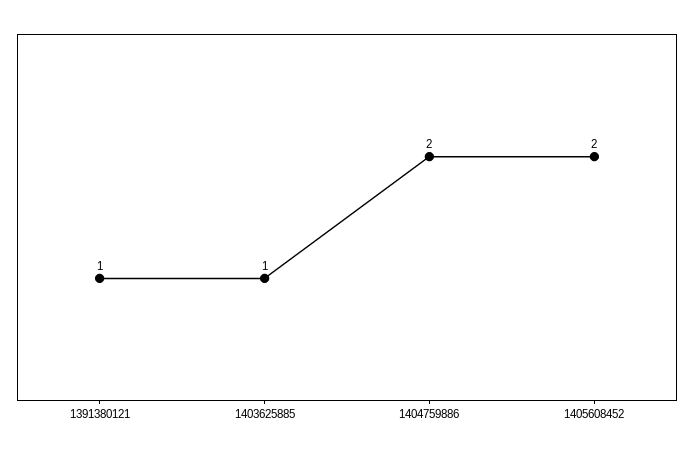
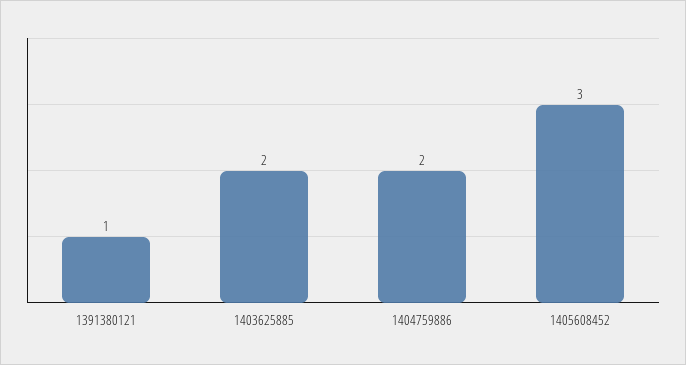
1403625885: 1 -> 2
1405608452: 2 -> 3

